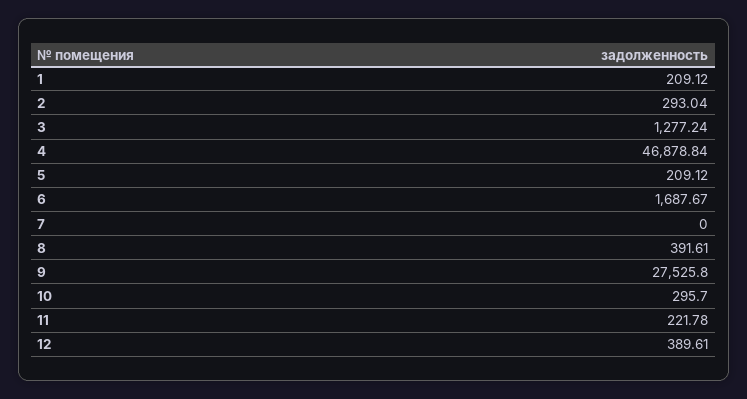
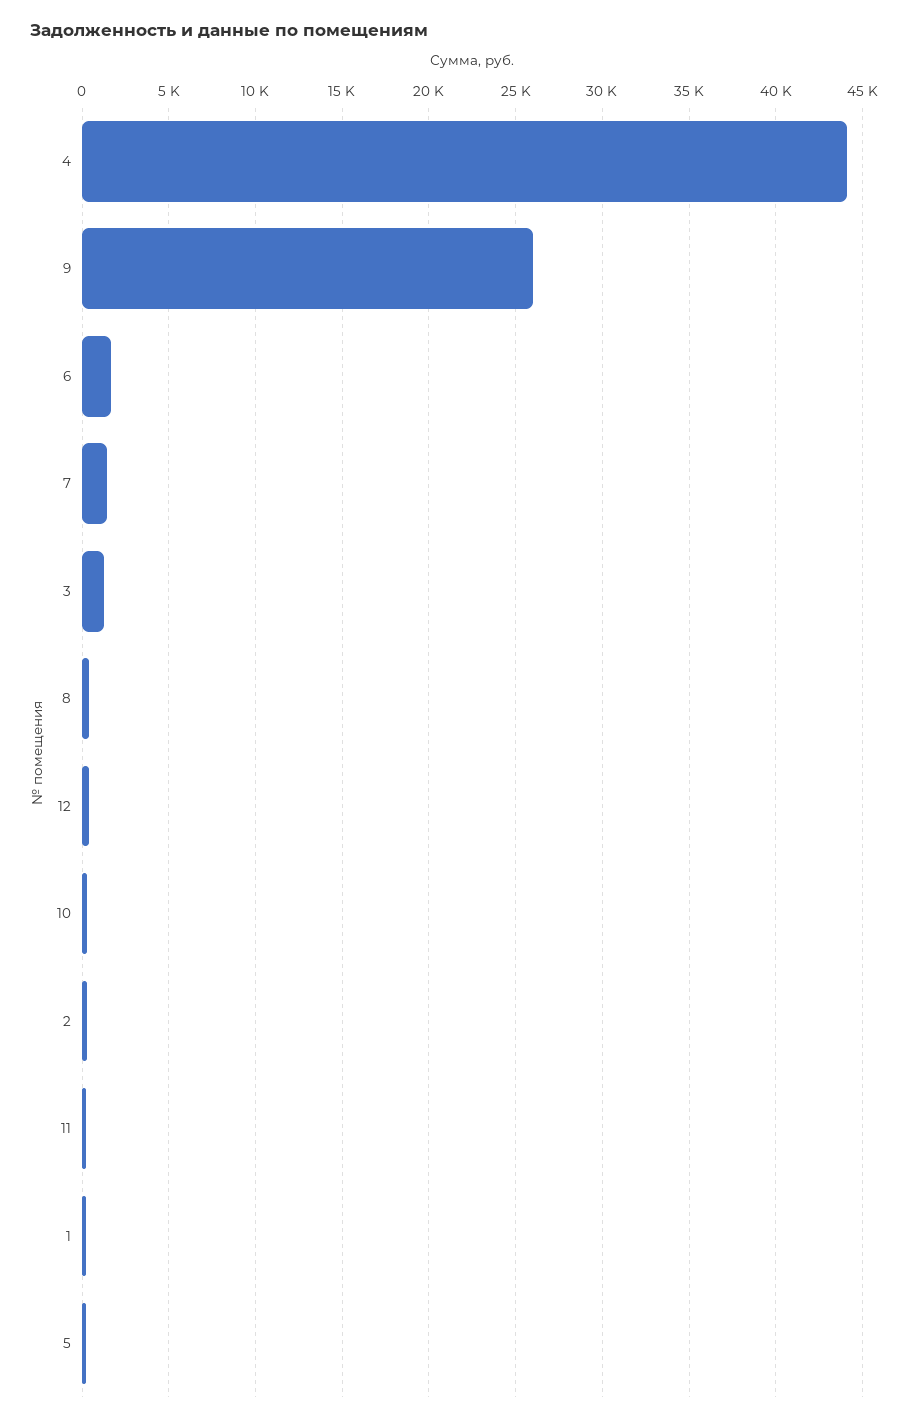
4: 46878.84 -> 44000
7: 0 -> 1500
9: 27525.8 -> 26000

